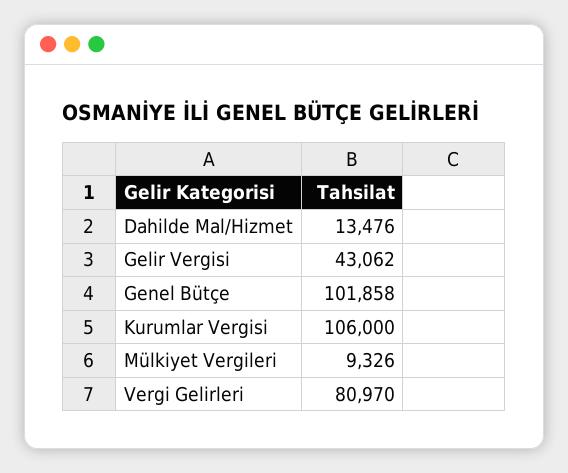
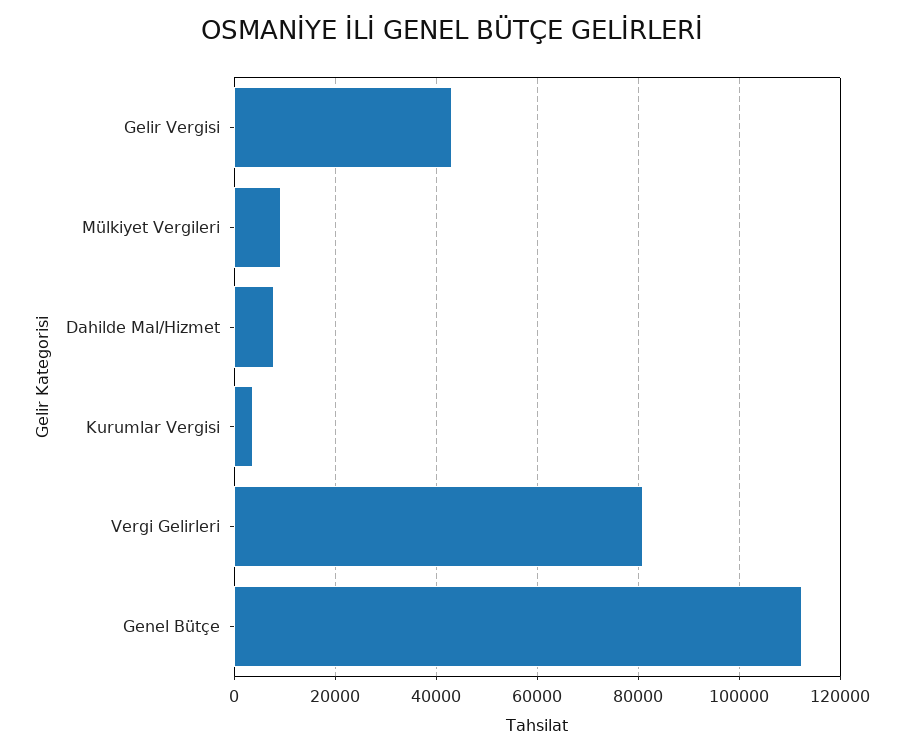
Dahilde Mal/Hizmet: 13476 -> 8000
Genel Bütçe: 101858 -> 112000
Kurumlar Vergisi: 106000 -> 4000

